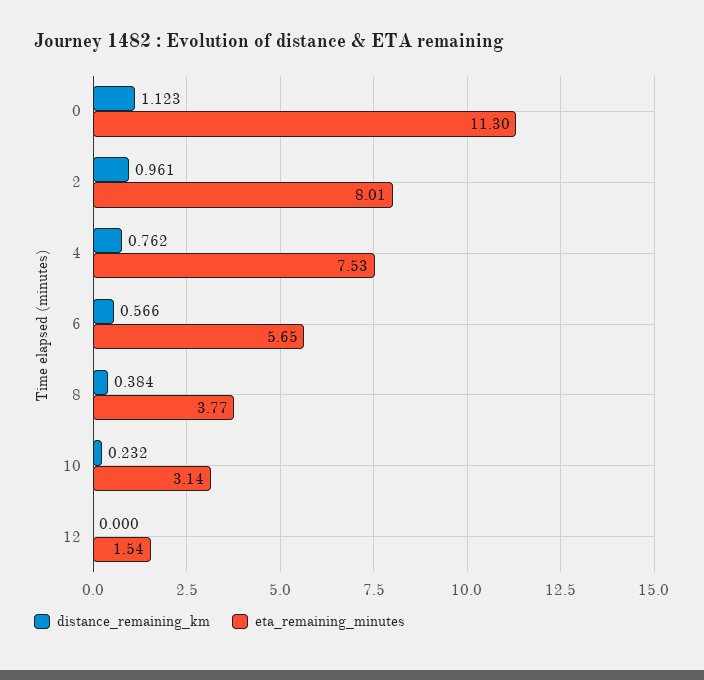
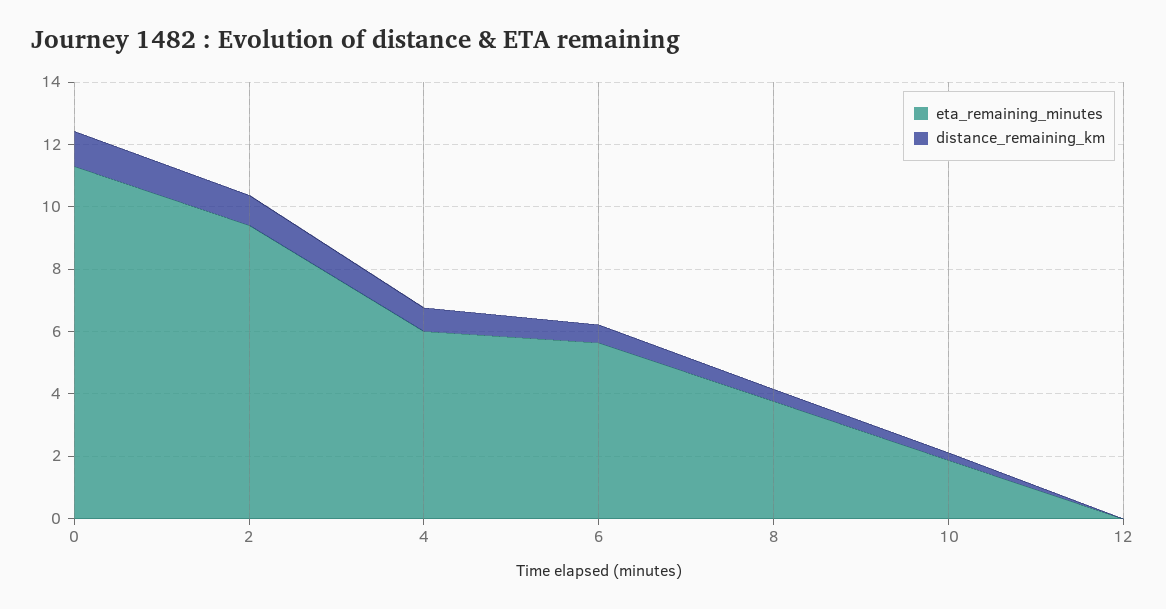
eta_remaining_minutes, 2: 8.01 -> 9.5
eta_remaining_minutes, 4: 7.53 -> 6
eta_remaining_minutes, 10: 3.14 -> 2
eta_remaining_minutes, 12: 1.54 -> 0

